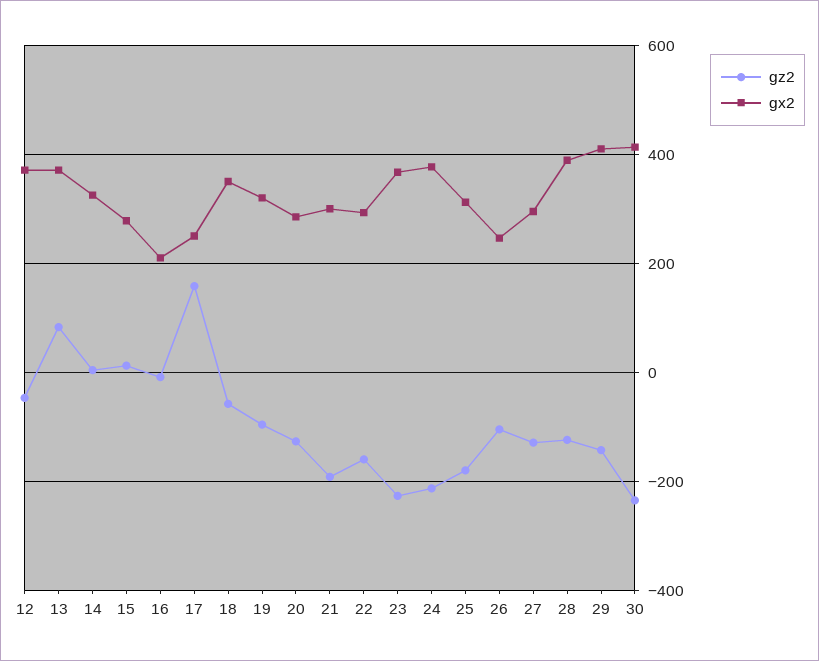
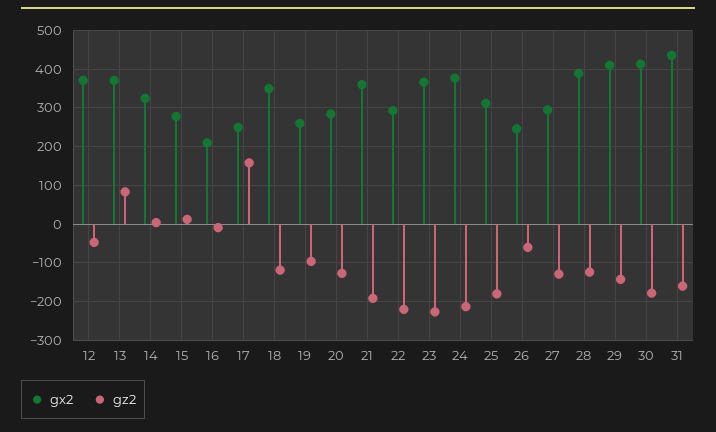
gz2, 18: -60 -> -120
gx2, 19: 320 -> 260
gx2, 21: 300 -> 360
gz2, 22: -160 -> -220
gz2, 26: -100 -> -60
gz2, 30: -240 -> -180
gx2, 31: none -> 440
gz2, 31: none -> -160

